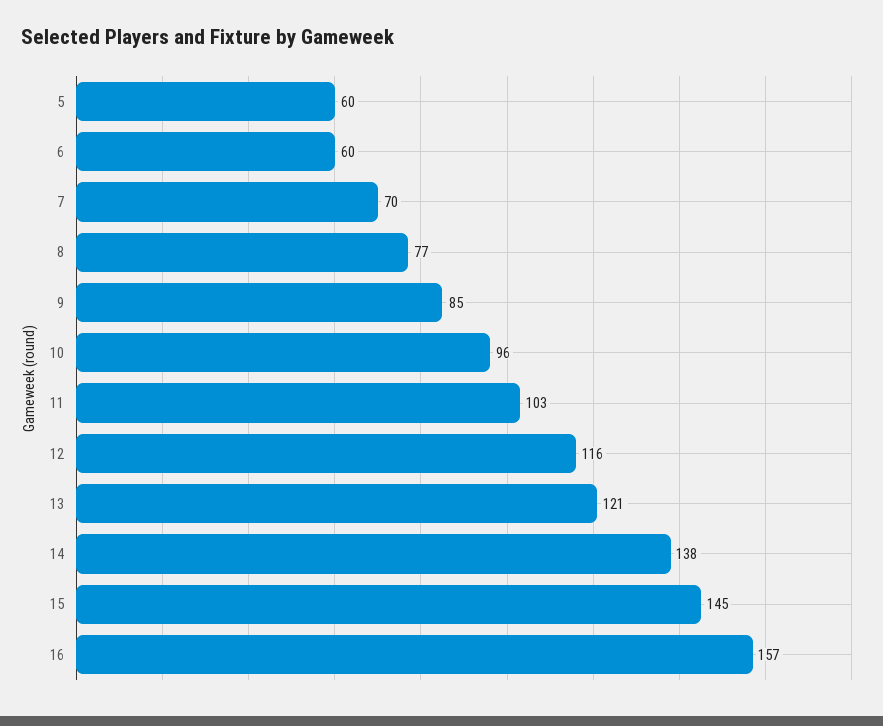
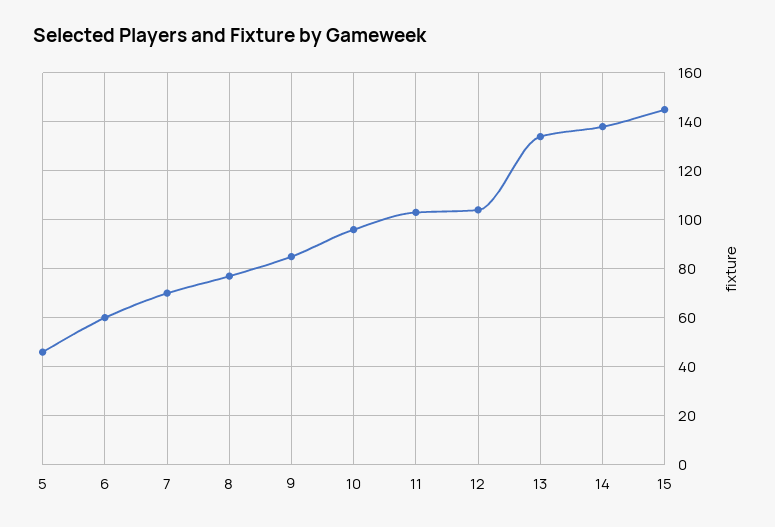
5: 60 -> 45
12: 116 -> 105
13: 121 -> 135
16: 157 -> none

